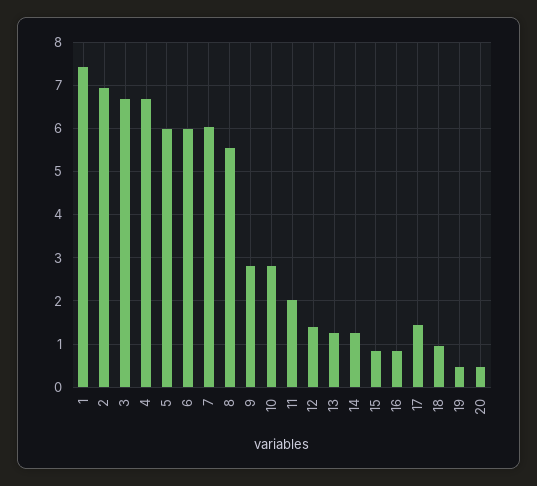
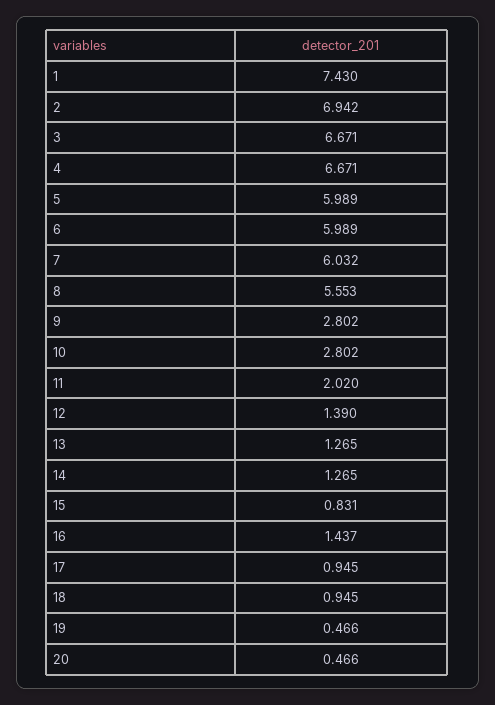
16: 0.8 -> 1.437
17: 1.4 -> 0.945

